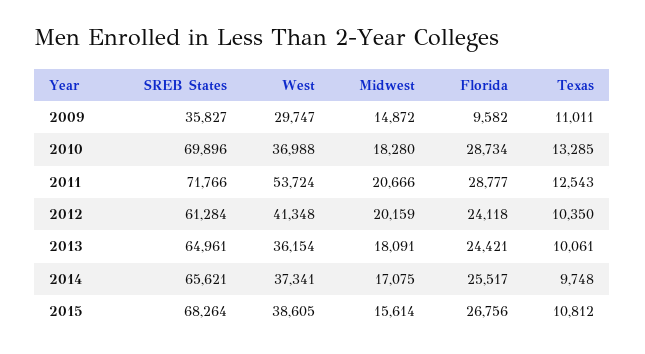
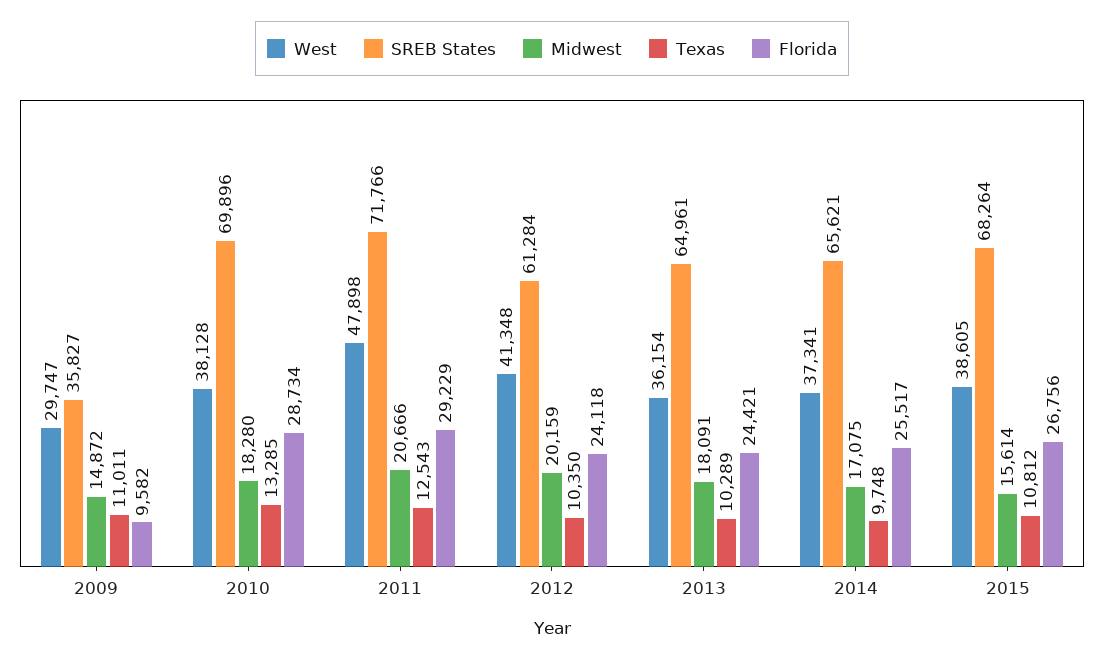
West, 2010: 36988 -> 38128
West, 2011: 53724 -> 47898
Florida, 2011: 28777 -> 29229
Texas, 2013: 10061 -> 10289

